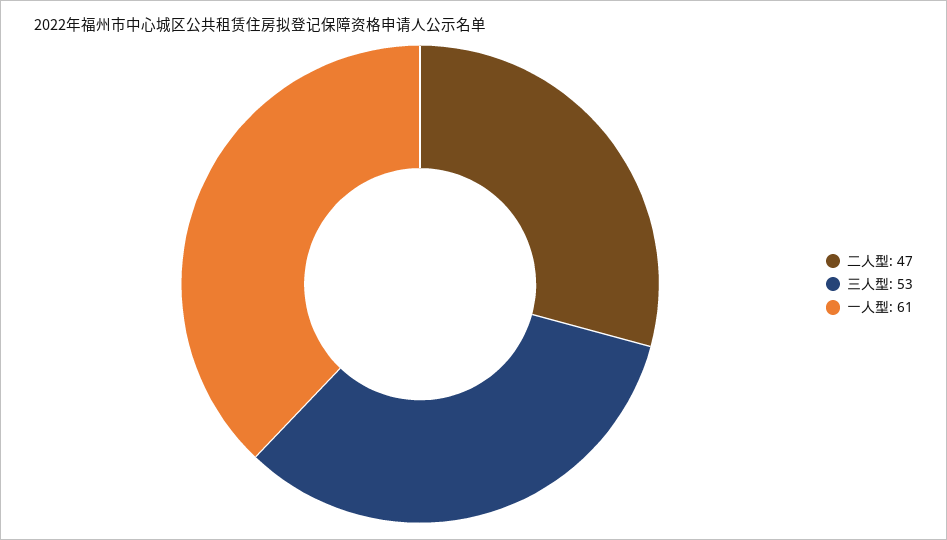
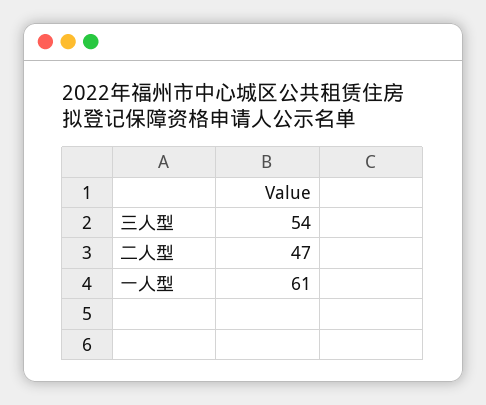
三人型: 53 -> 54

